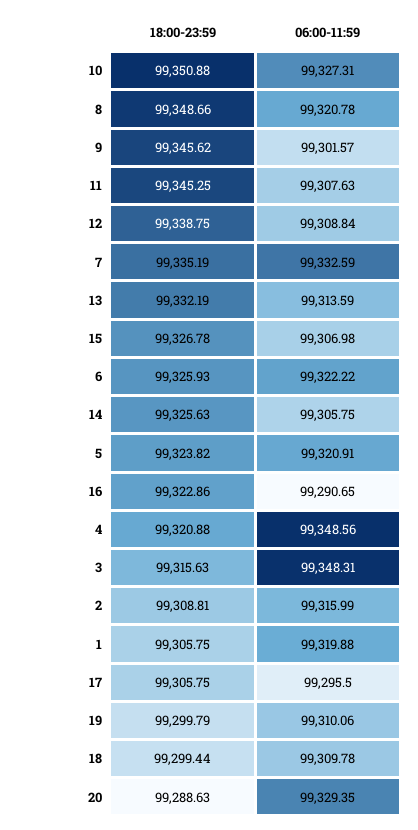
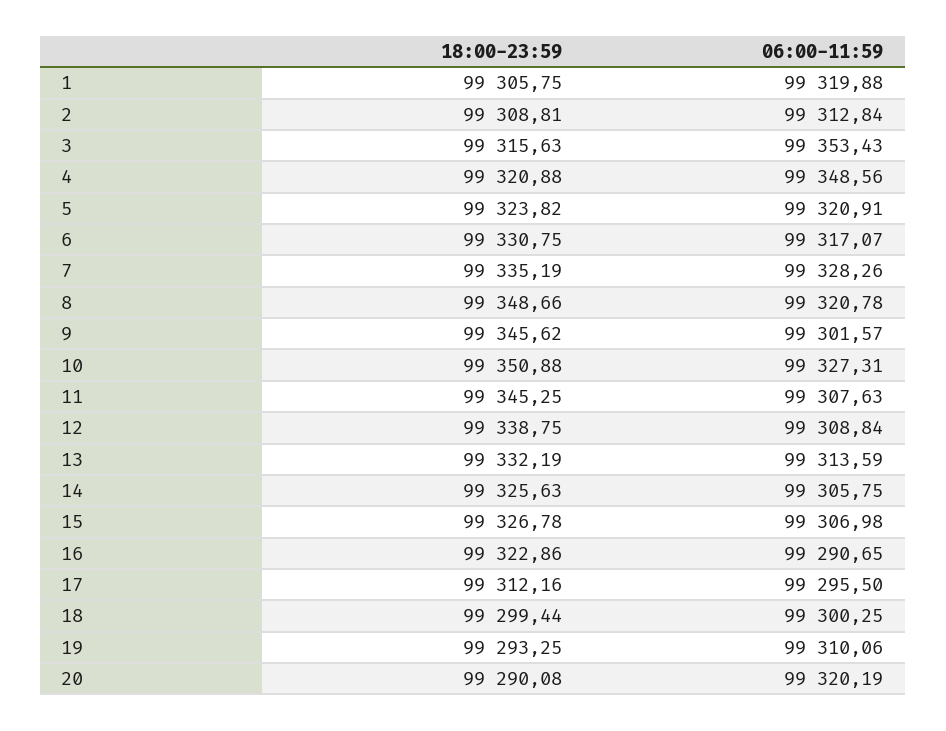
06:00-11:59, 7: 99332.59 -> 99328.26
18:00-23:59, 6: 99325.93 -> 99330.75
06:00-11:59, 6: 99322.22 -> 99317.07
06:00-11:59, 3: 99348.31 -> 99353.43
06:00-11:59, 2: 99315.99 -> 99312.84
18:00-23:59, 17: 99305.75 -> 99312.16
18:00-23:59, 19: 99299.79 -> 99293.25
06:00-11:59, 18: 99309.78 -> 99300.25
18:00-23:59, 20: 99288.63 -> 99290.08
06:00-11:59, 20: 99329.35 -> 99320.19

